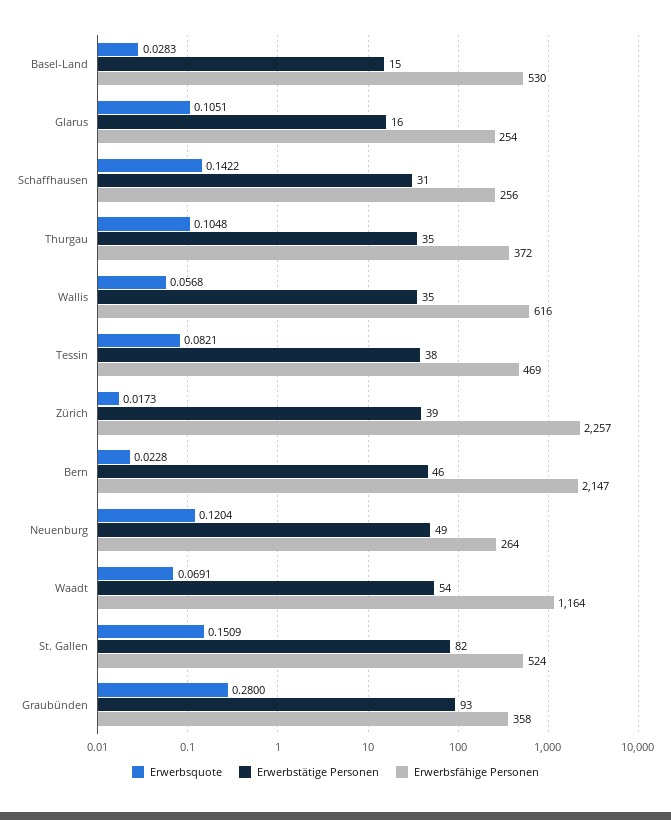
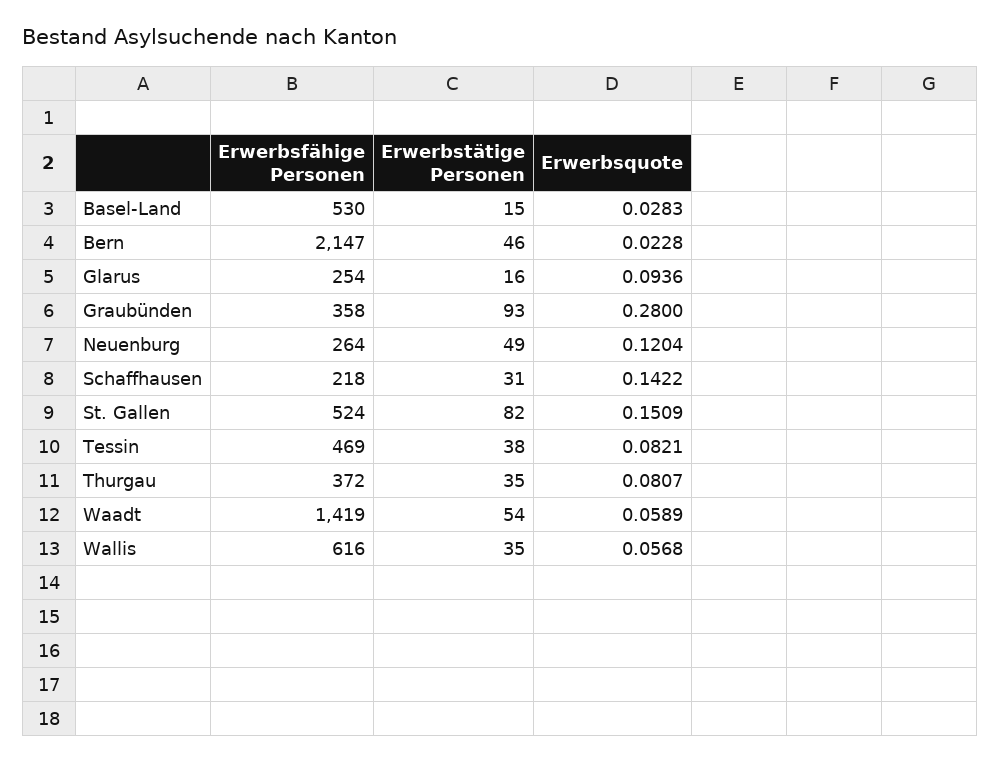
Erwerbsquote, Glarus: 0.1051 -> 0.0936
Erwerbsfähige Personen, Schaffhausen: 256 -> 218
Erwerbsquote, Thurgau: 0.1048 -> 0.0807
Erwerbsquote, Zürich: 0.0173 -> none
Erwerbstätige Personen, Zürich: 39 -> none
Erwerbsfähige Personen, Zürich: 2257 -> none
Erwerbsquote, Waadt: 0.0691 -> 0.0589
Erwerbsfähige Personen, Waadt: 1164 -> 1419

